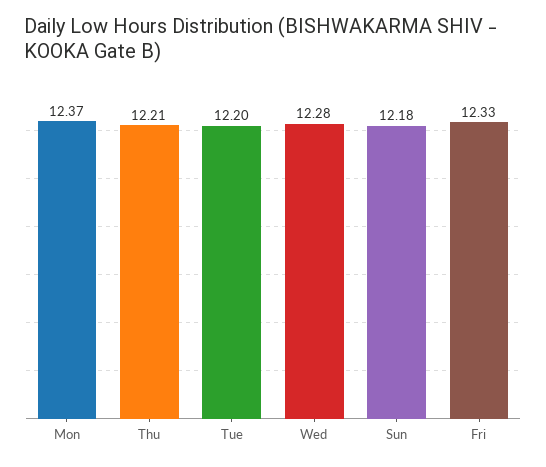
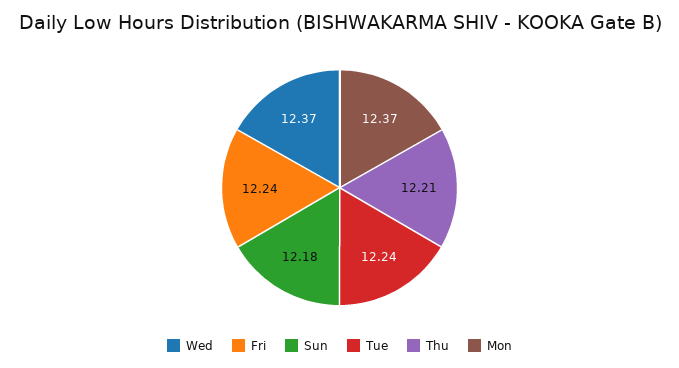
Tue: 12.2 -> 12.24
Wed: 12.28 -> 12.37
Fri: 12.33 -> 12.24

